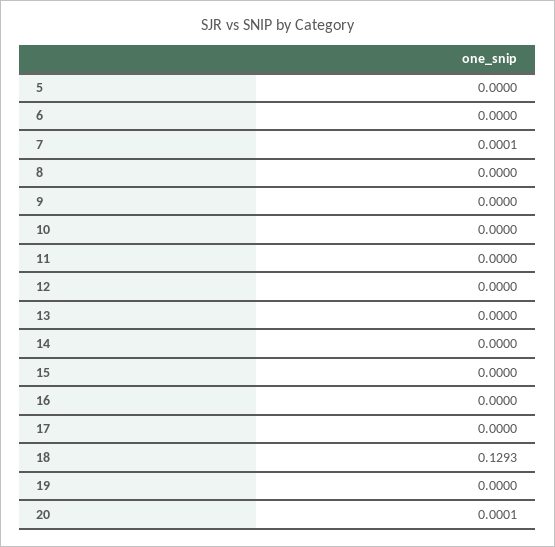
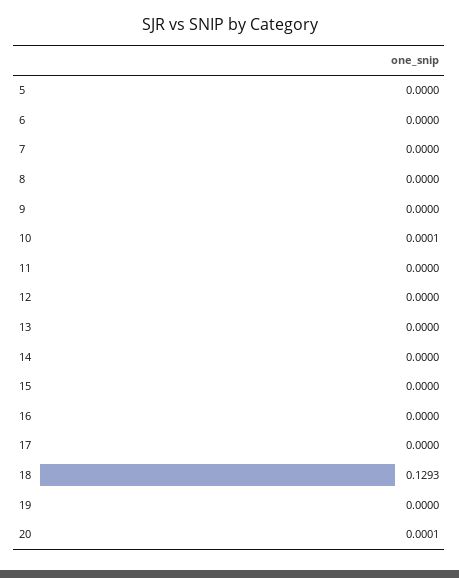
7: 0.0001 -> 0
10: 0 -> 0.0001

